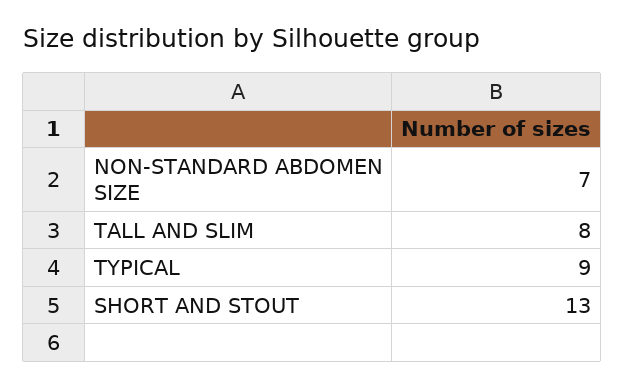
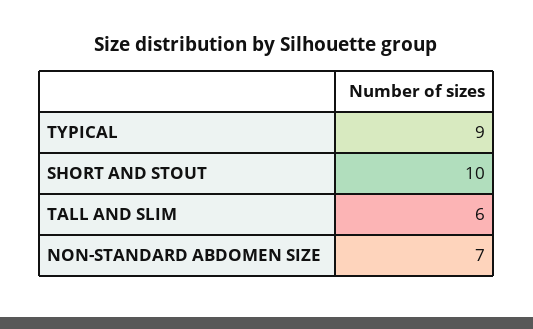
TALL AND SLIM: 8 -> 6
SHORT AND STOUT: 13 -> 10

